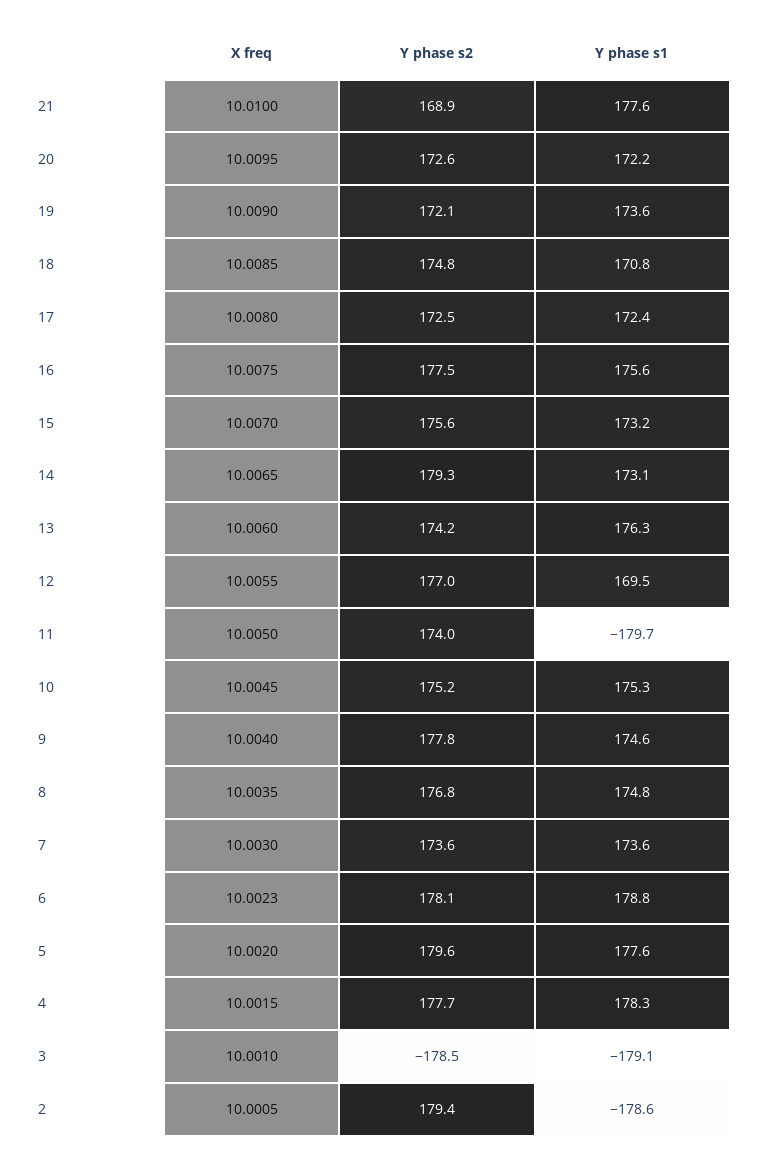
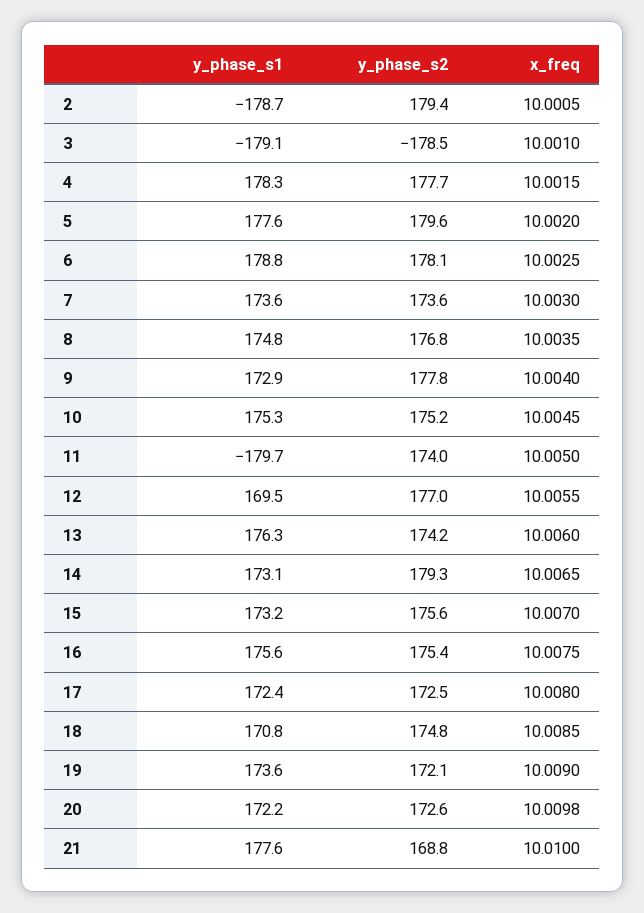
Y phase s2, 21: 168.9 -> 168.8
X freq, 20: 10.0095 -> 10.0098
Y phase s2, 16: 177.5 -> 175.4
Y phase s1, 9: 174.6 -> 172.9
X freq, 6: 10.0023 -> 10.0025
Y phase s1, 2: -178.6 -> -178.7

